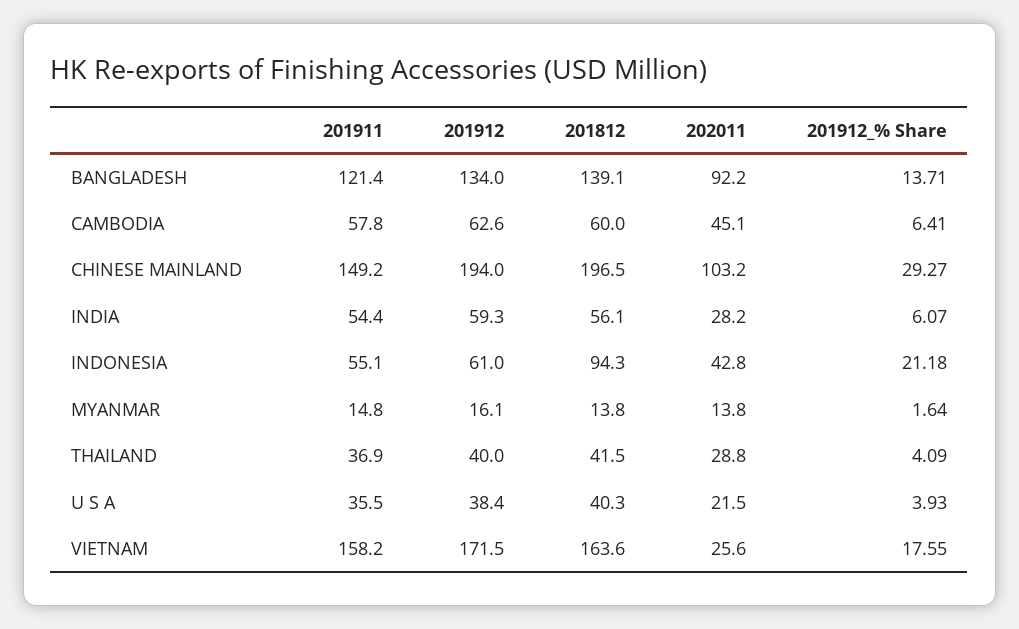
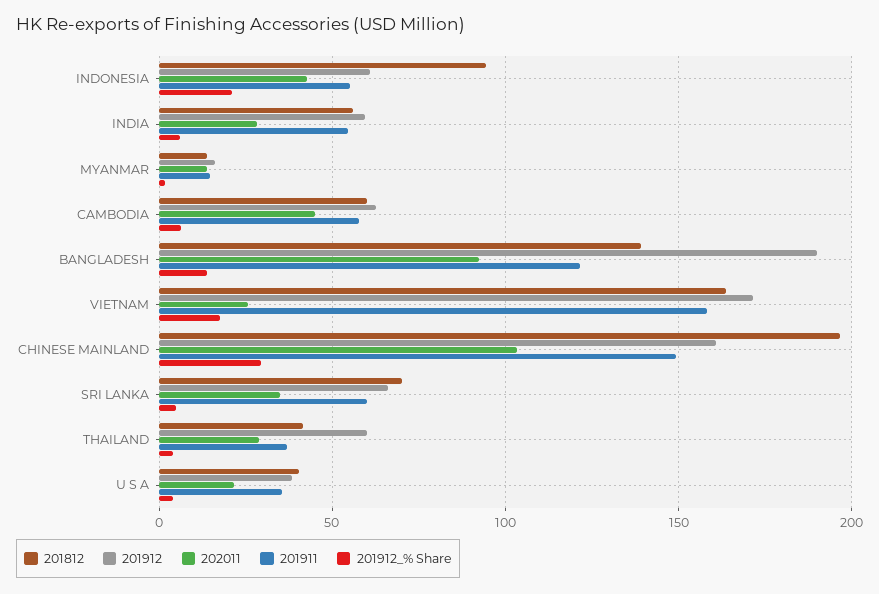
201912, BANGLADESH: 134 -> 190
201912, CHINESE MAINLAND: 194 -> 160
201912, THAILAND: 40 -> 60
201812, SRI LANKA: none -> 70
201912, SRI LANKA: none -> 65
202011, SRI LANKA: none -> 35
201911, SRI LANKA: none -> 60
201912_% Share, SRI LANKA: none -> 5

